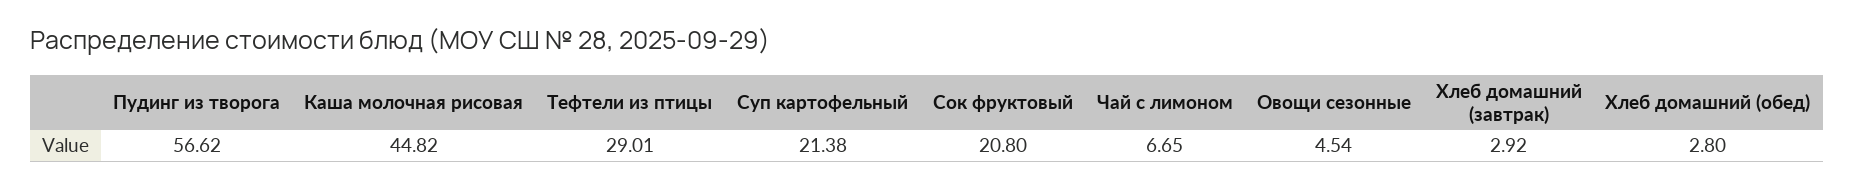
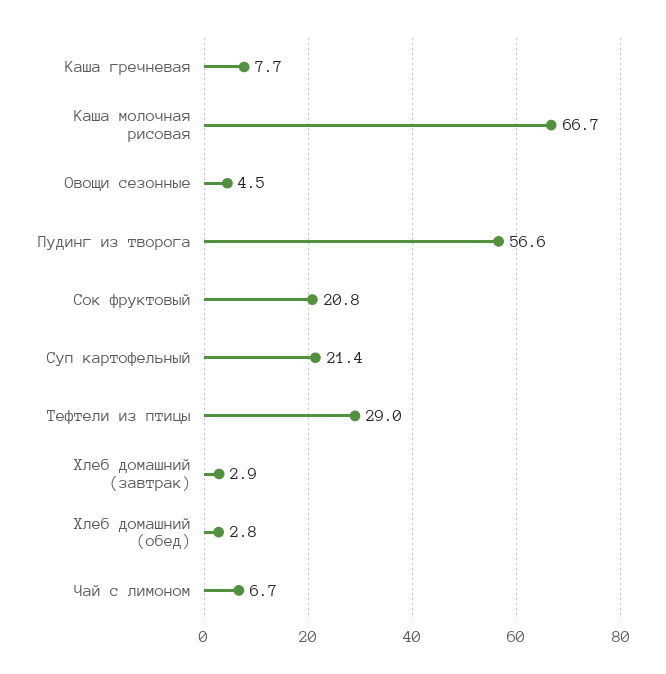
Каша молочная рисовая: 44.82 -> 66.7
Каша гречневая: none -> 7.7

